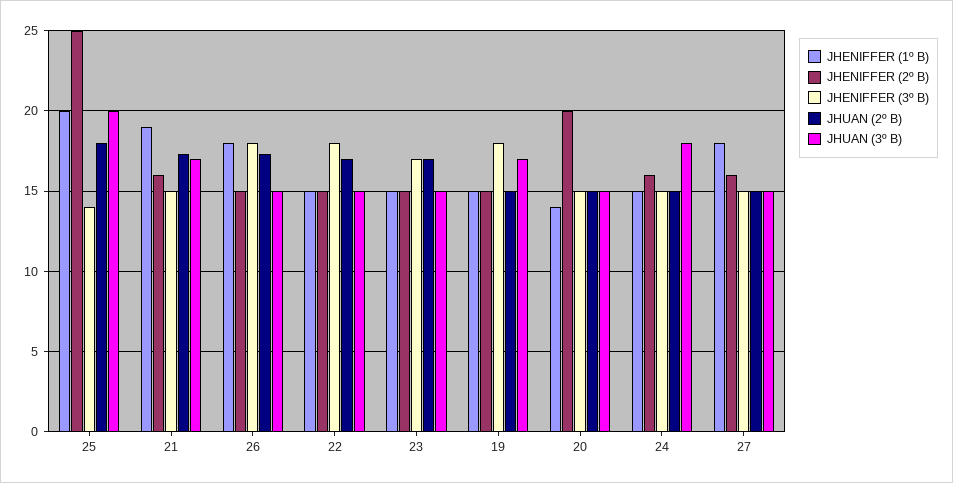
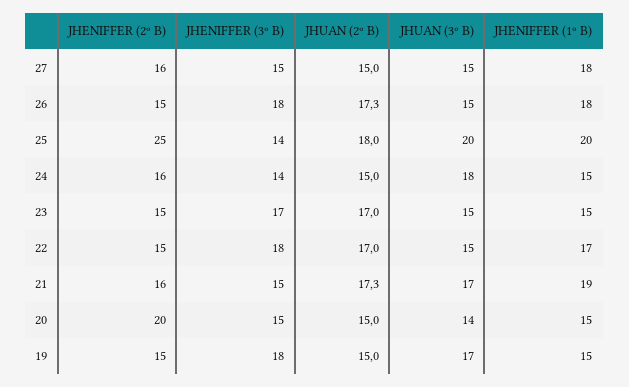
JHENIFFER (1º B), 22: 15 -> 17
JHENIFFER (1º B), 20: 14 -> 15
JHUAN (3º B), 20: 15 -> 14
JHENIFFER (3º B), 24: 15 -> 14

